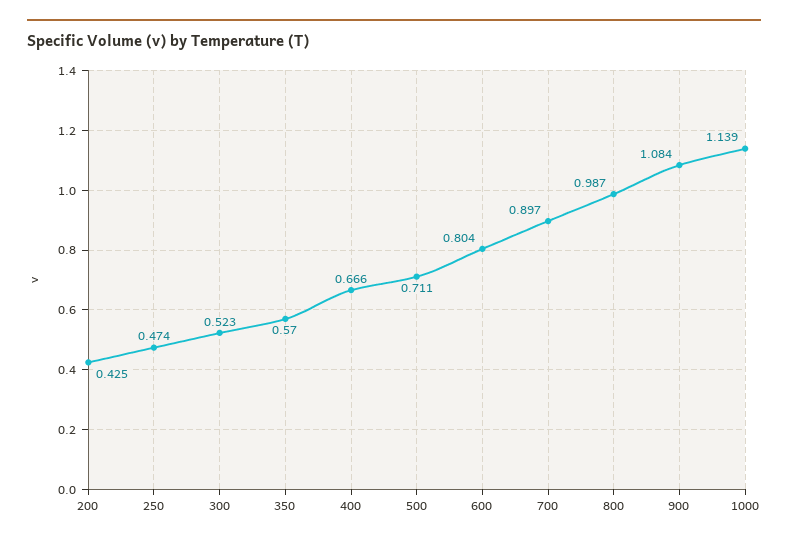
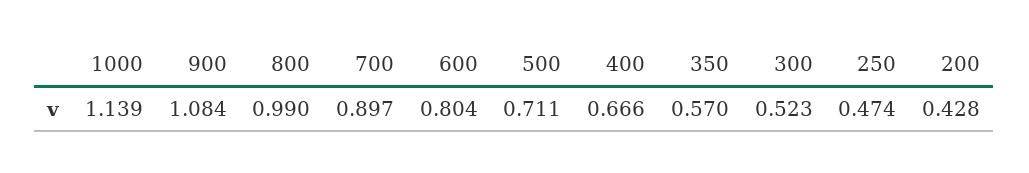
200: 0.425 -> 0.428
800: 0.987 -> 0.99

